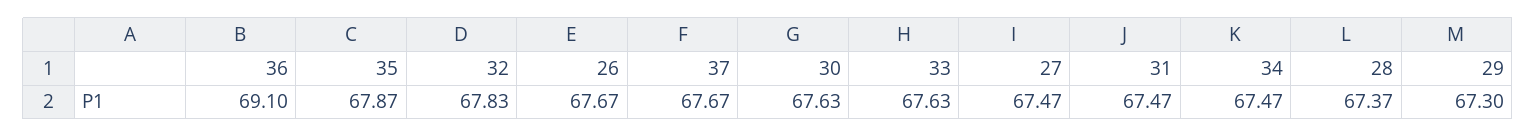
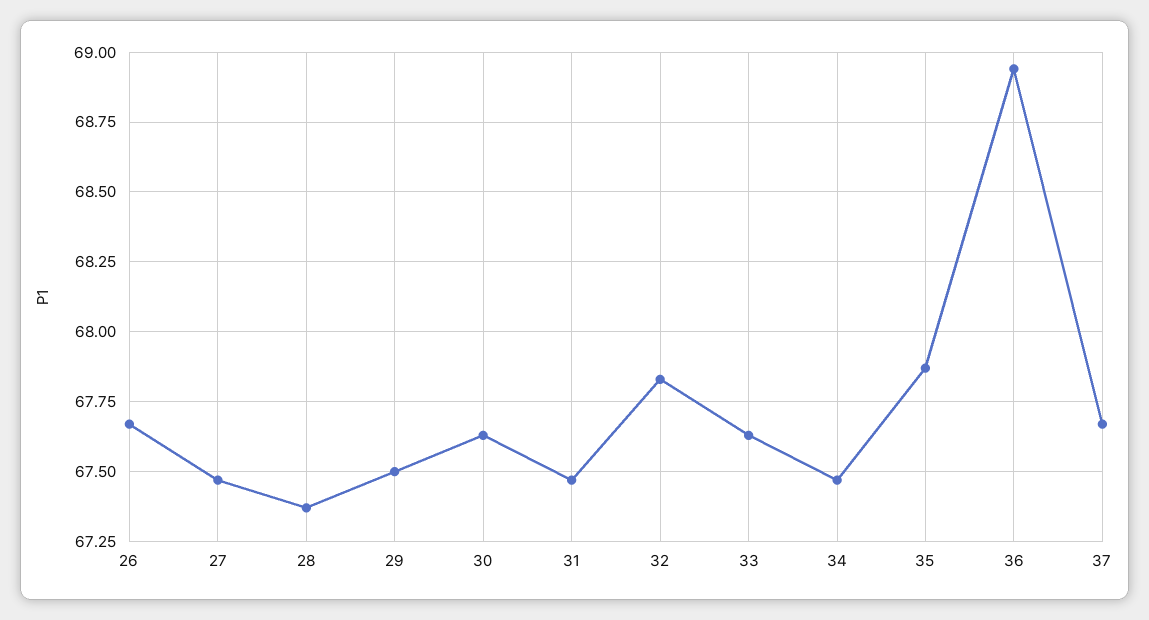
36: 69.1 -> 68.95
29: 67.3 -> 67.5

